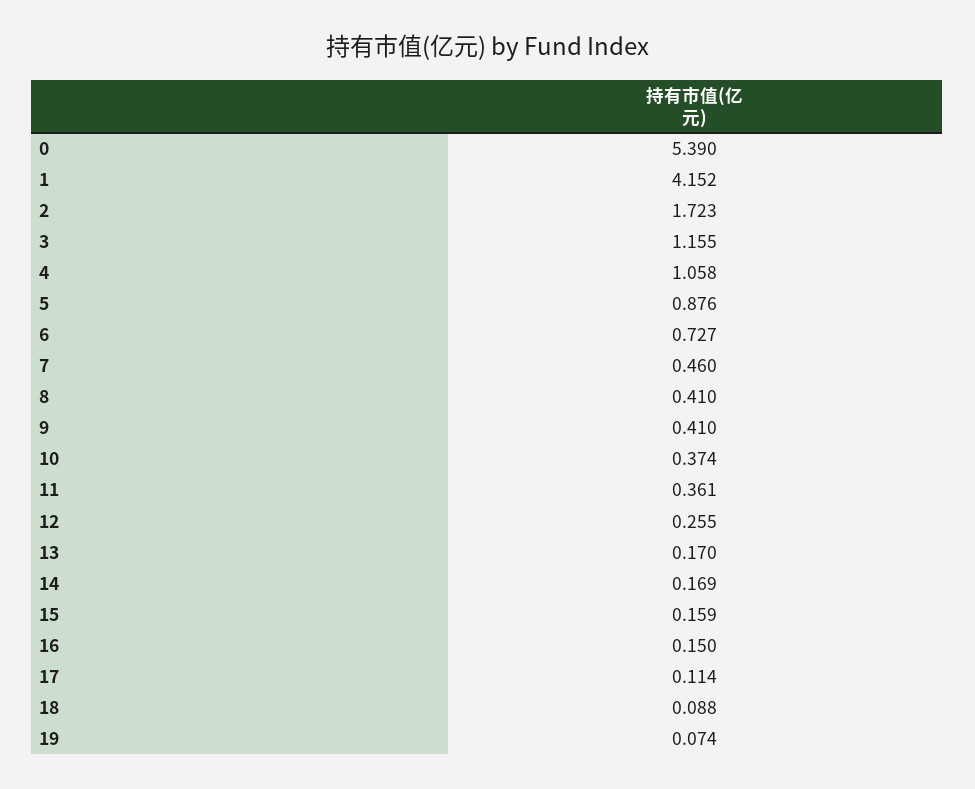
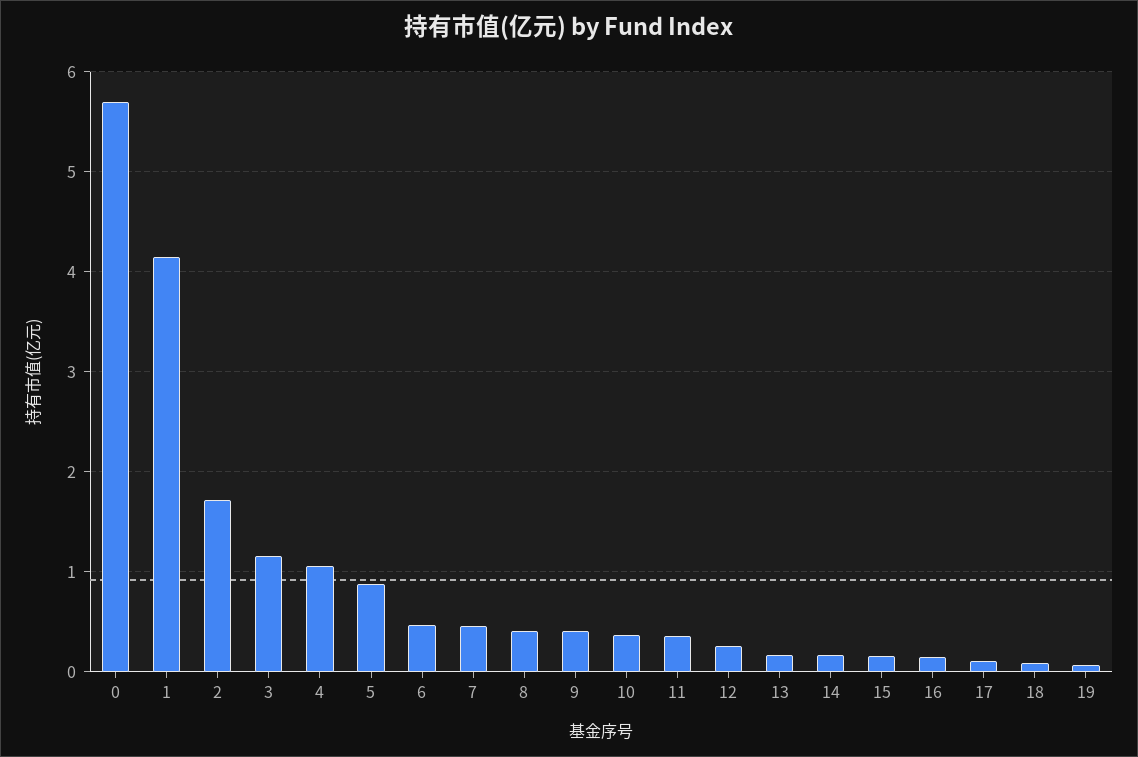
0: 5.39 -> 5.7
6: 0.727 -> 0.5

